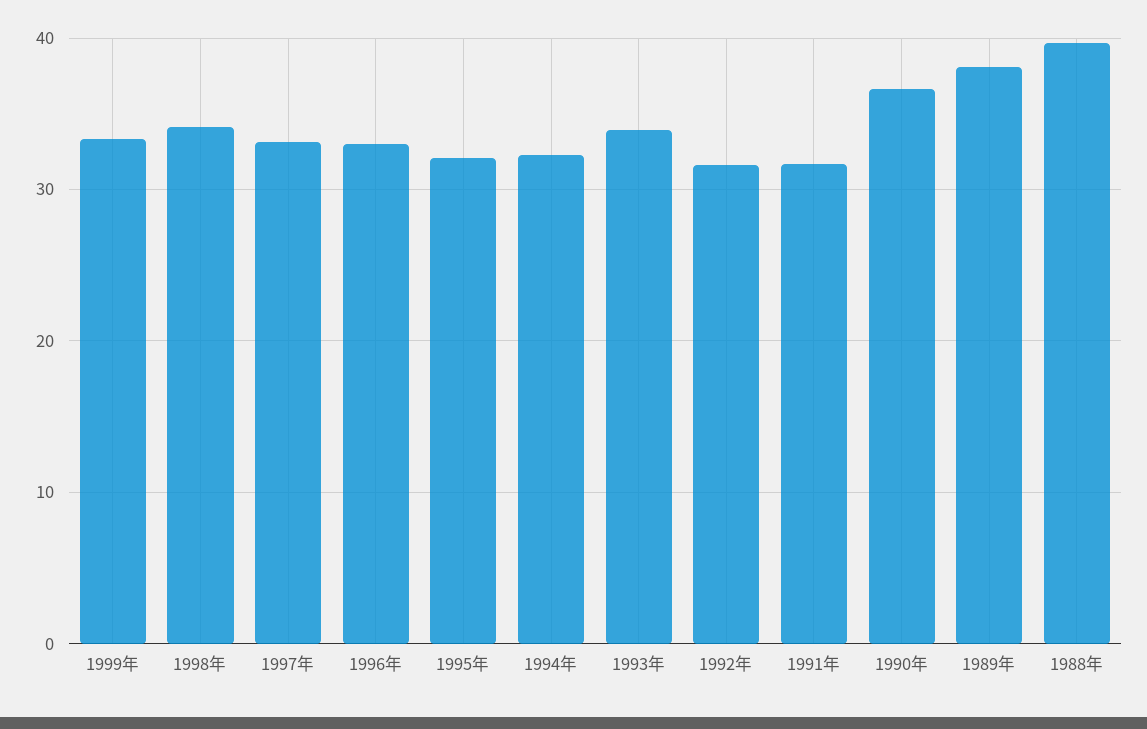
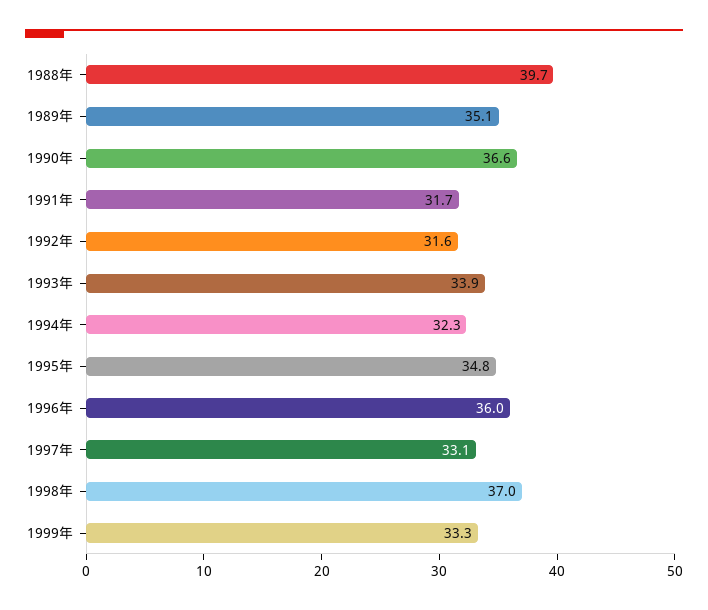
1998年: 34 -> 37
1996年: 33 -> 36
1995年: 32 -> 34.8
1989年: 38 -> 35.1

